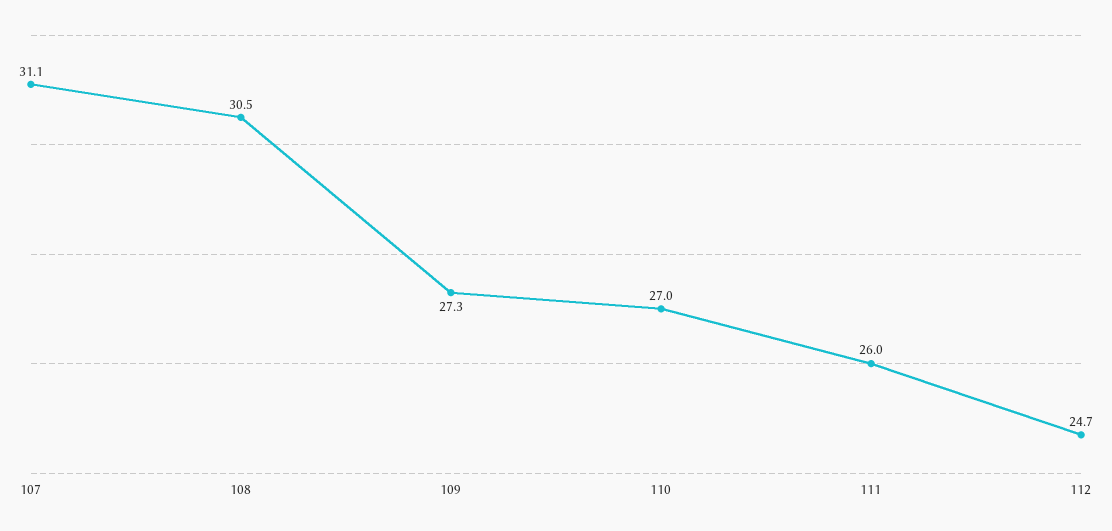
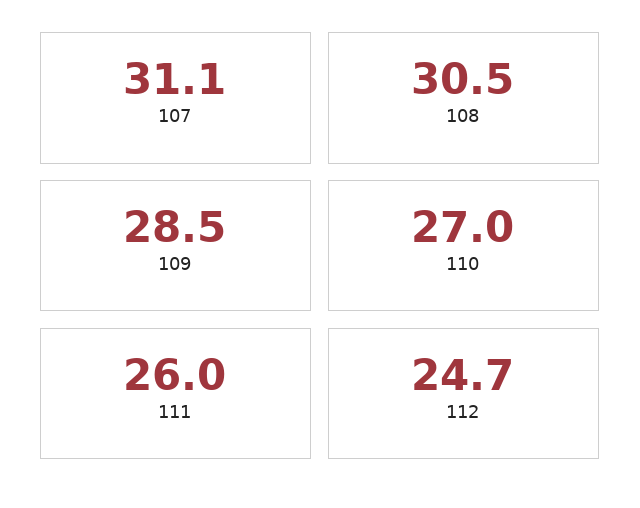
109: 27.3 -> 28.5

